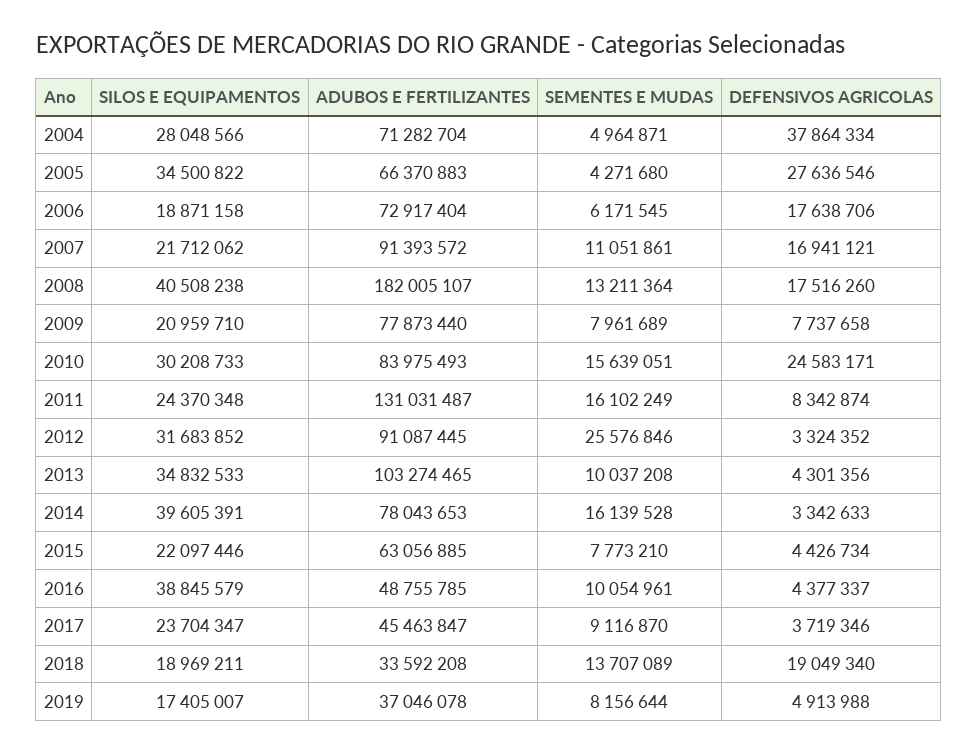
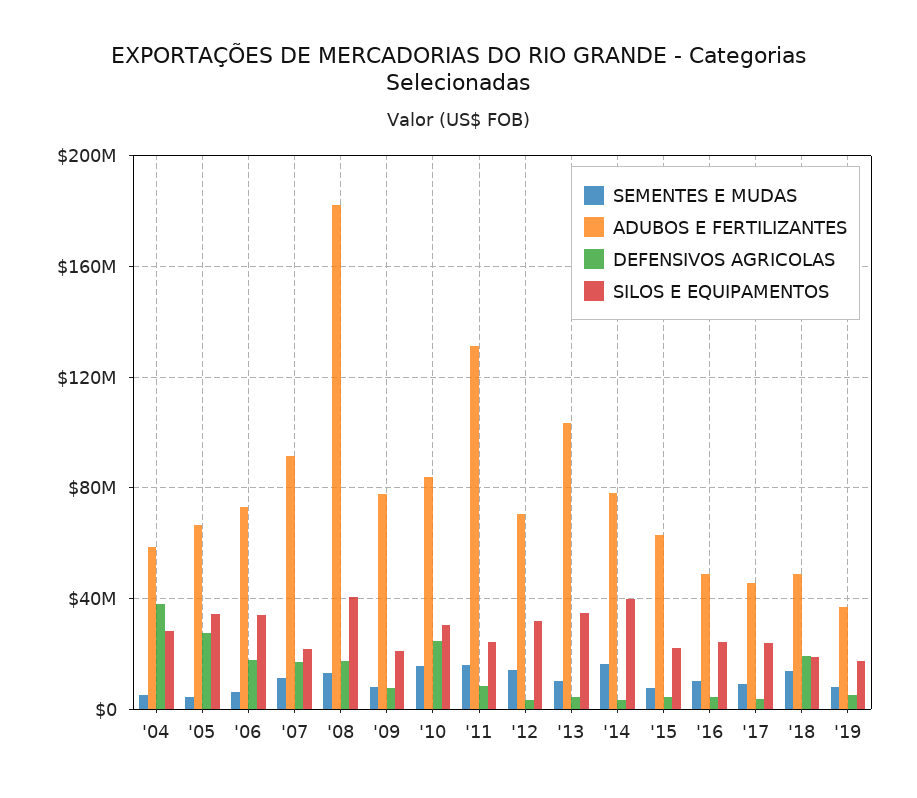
ADUBOS E FERTILIZANTES, 2004: 71282704 -> 60000000
SILOS E EQUIPAMENTOS, 2006: 18871158 -> 35000000
ADUBOS E FERTILIZANTES, 2012: 91087445 -> 70000000
SEMENTES E MUDAS, 2012: 25576846 -> 15000000
SILOS E EQUIPAMENTOS, 2016: 38845579 -> 25000000
ADUBOS E FERTILIZANTES, 2018: 33592208 -> 50000000

